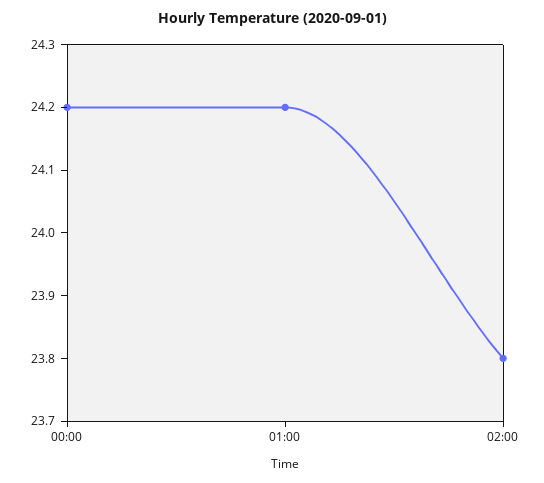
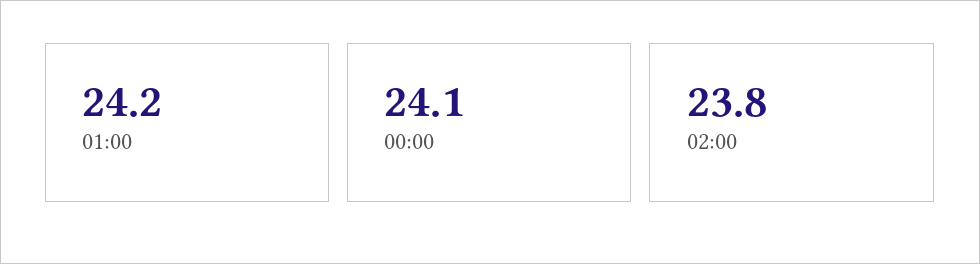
00:00: 24.2 -> 24.1

